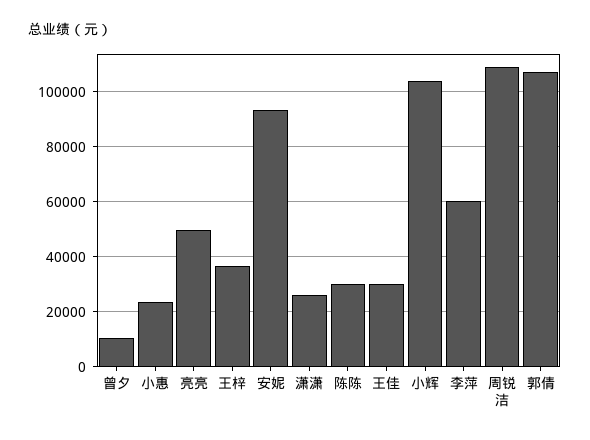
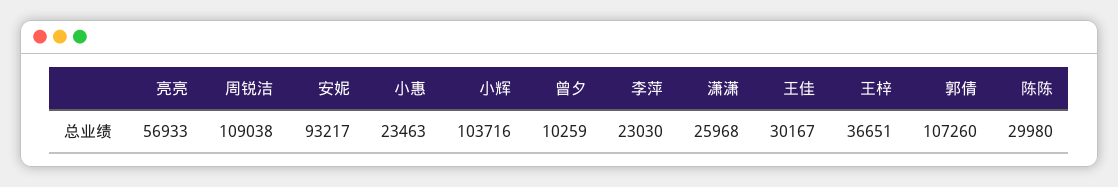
亮亮: 50000 -> 56933
李萍: 60000 -> 23030

